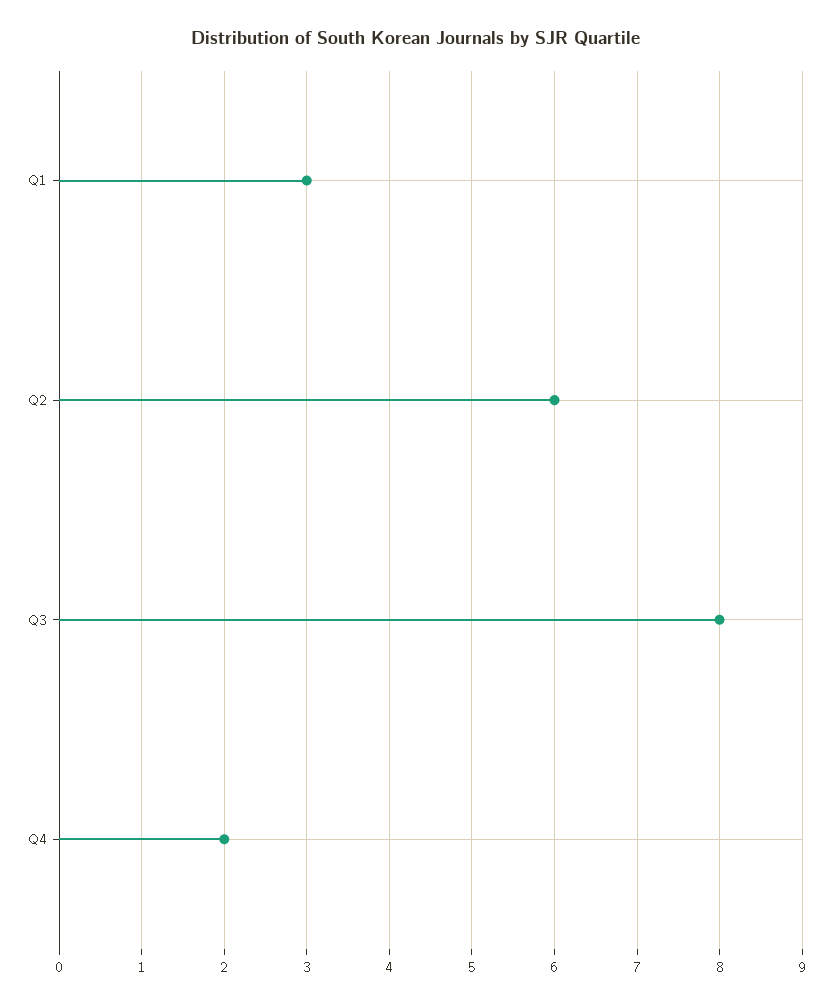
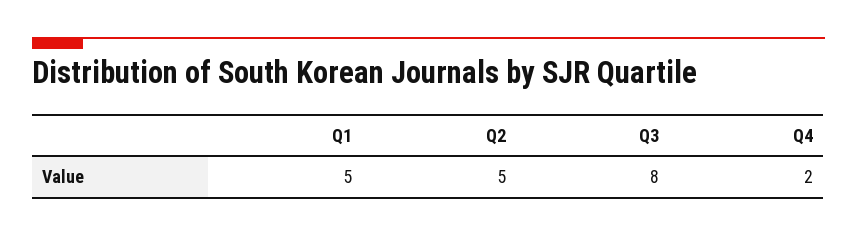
Q1: 3 -> 5
Q2: 6 -> 5

